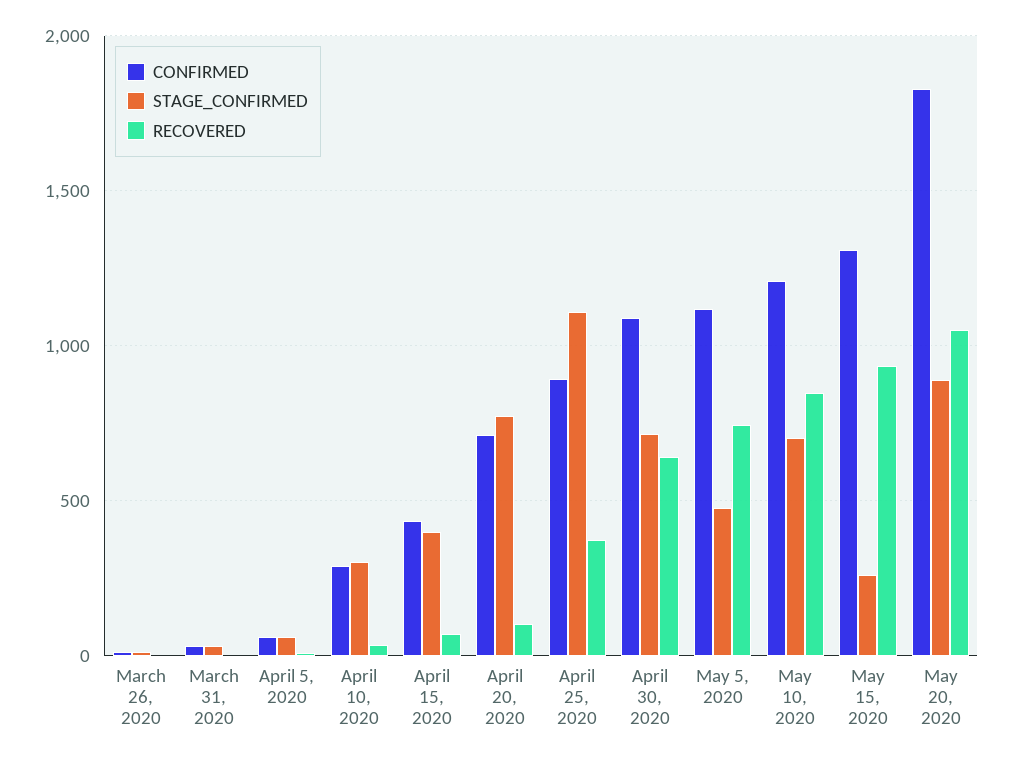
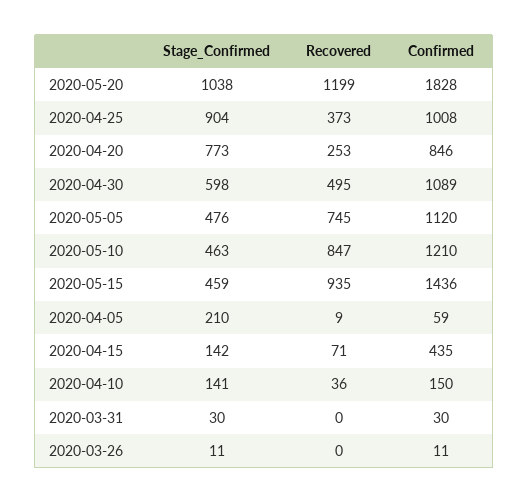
STAGE_CONFIRMED, April 5, 2020: 50 -> 210
CONFIRMED, April 10, 2020: 300 -> 150
STAGE_CONFIRMED, April 10, 2020: 300 -> 141
STAGE_CONFIRMED, April 15, 2020: 400 -> 142
CONFIRMED, April 20, 2020: 700 -> 846
RECOVERED, April 20, 2020: 100 -> 253
CONFIRMED, April 25, 2020: 900 -> 1008
STAGE_CONFIRMED, April 25, 2020: 1100 -> 904
STAGE_CONFIRMED, April 30, 2020: 700 -> 598
RECOVERED, April 30, 2020: 650 -> 495
STAGE_CONFIRMED, May 10, 2020: 700 -> 463
CONFIRMED, May 15, 2020: 1300 -> 1436
STAGE_CONFIRMED, May 15, 2020: 250 -> 459
STAGE_CONFIRMED, May 20, 2020: 900 -> 1038
RECOVERED, May 20, 2020: 1050 -> 1199

